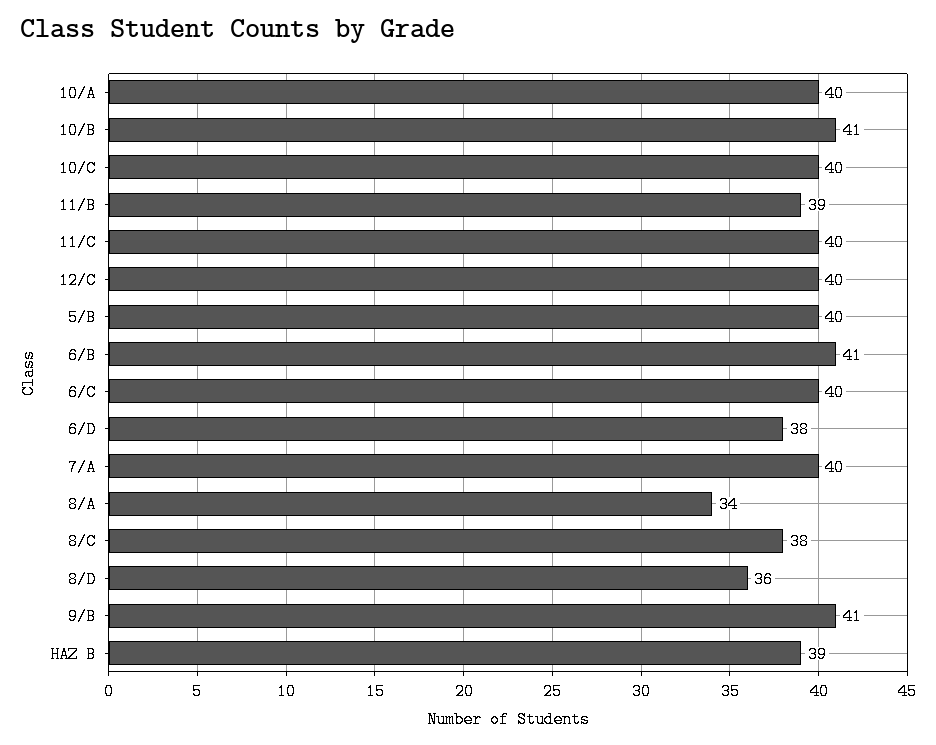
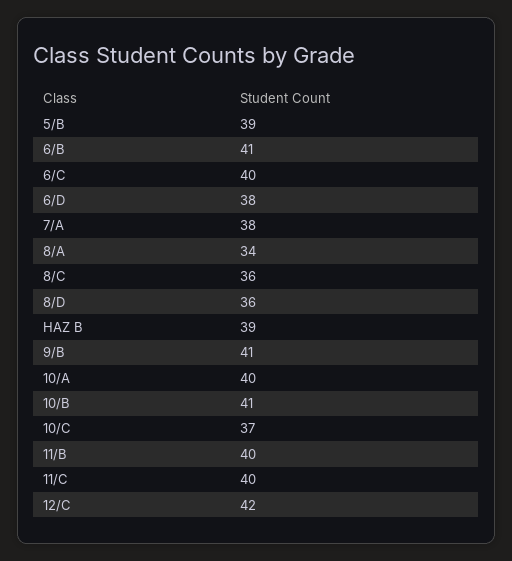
10/C: 40 -> 37
11/B: 39 -> 40
12/C: 40 -> 42
5/B: 40 -> 39
7/A: 40 -> 38
8/C: 38 -> 36

